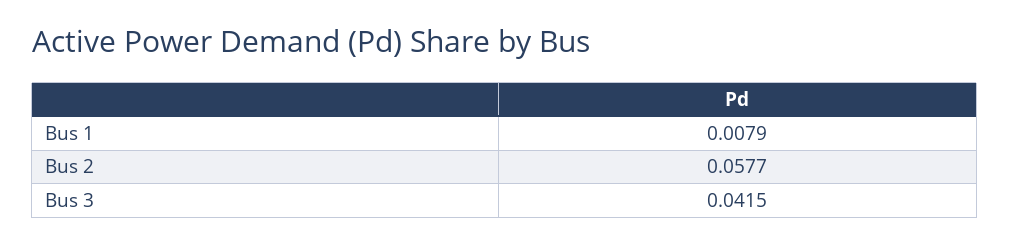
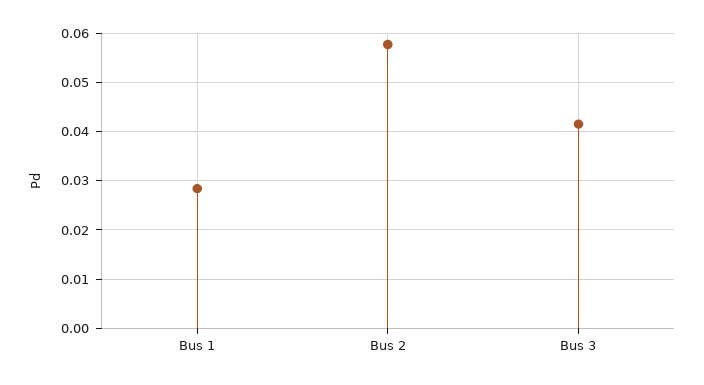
Bus 1: 0.0079 -> 0.028

